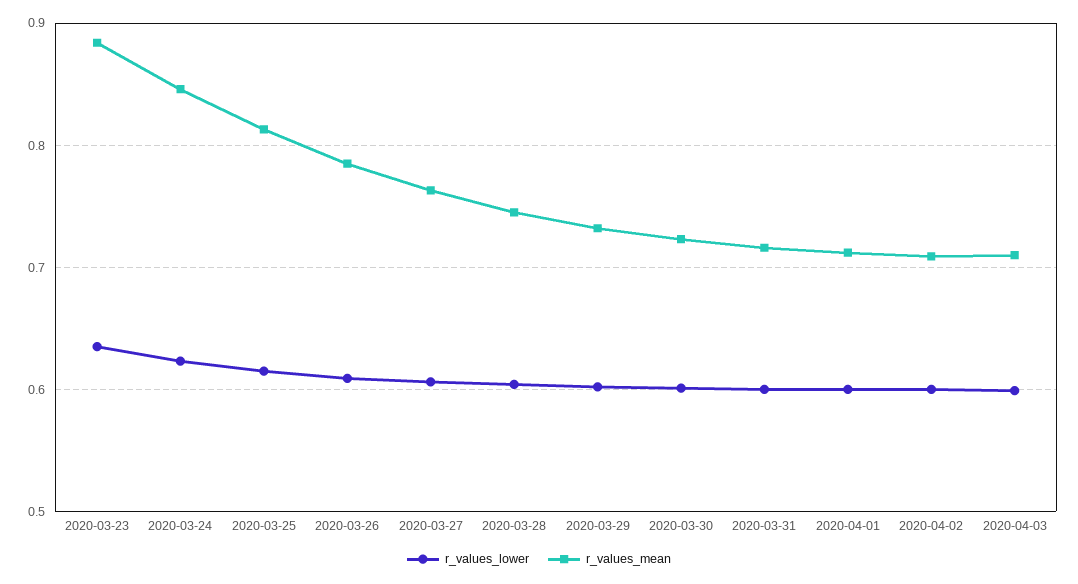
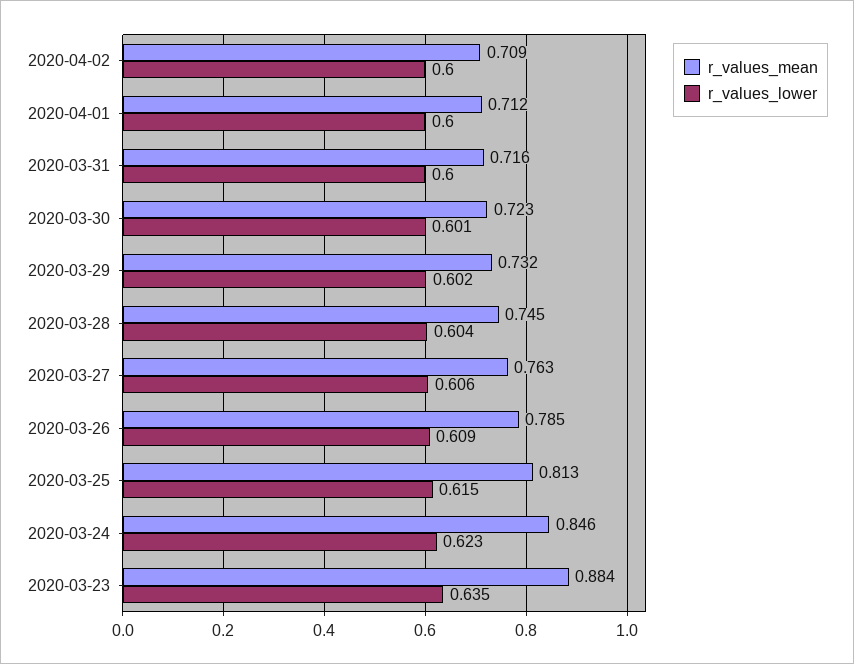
r_values_lower, 2020-04-03: 0.6 -> none
r_values_mean, 2020-04-03: 0.71 -> none

